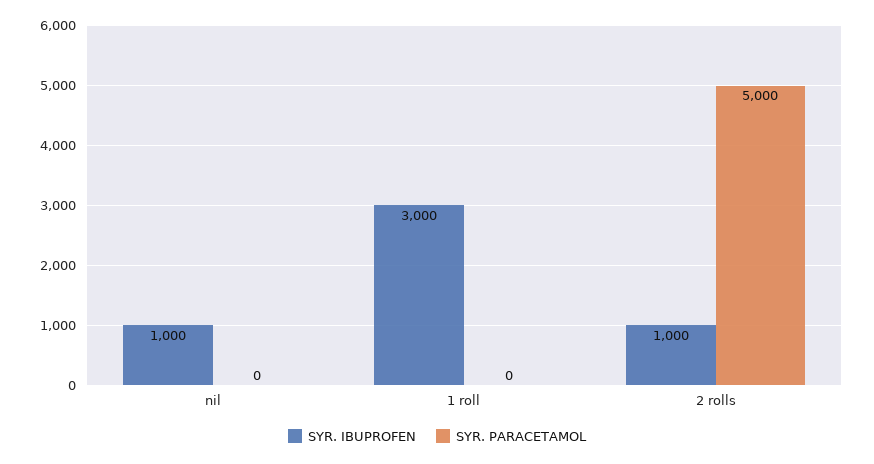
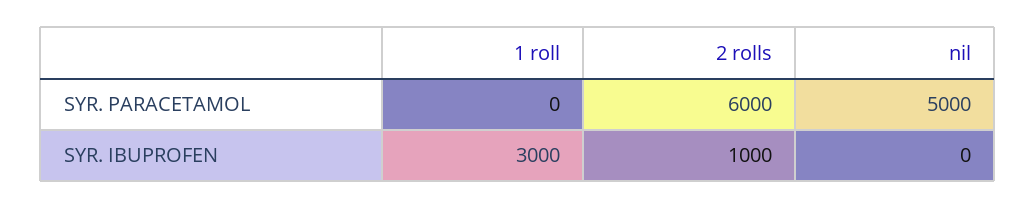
SYR. IBUPROFEN, nil: 1000 -> 0
SYR. PARACETAMOL, nil: 0 -> 5000
SYR. PARACETAMOL, 2 rolls: 5000 -> 6000

